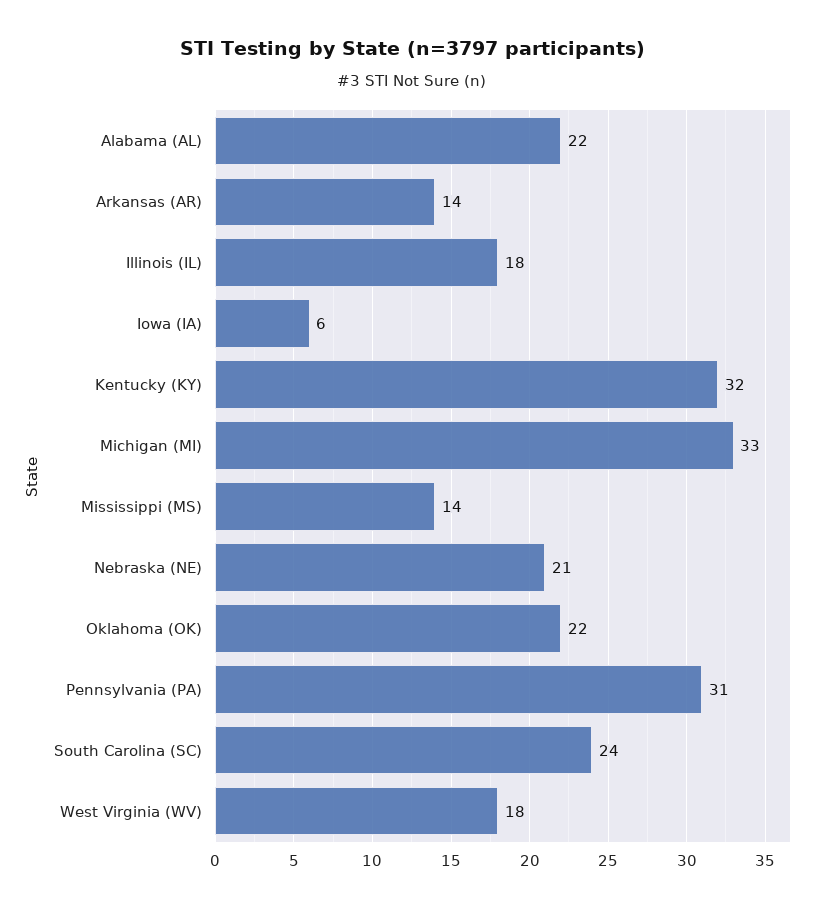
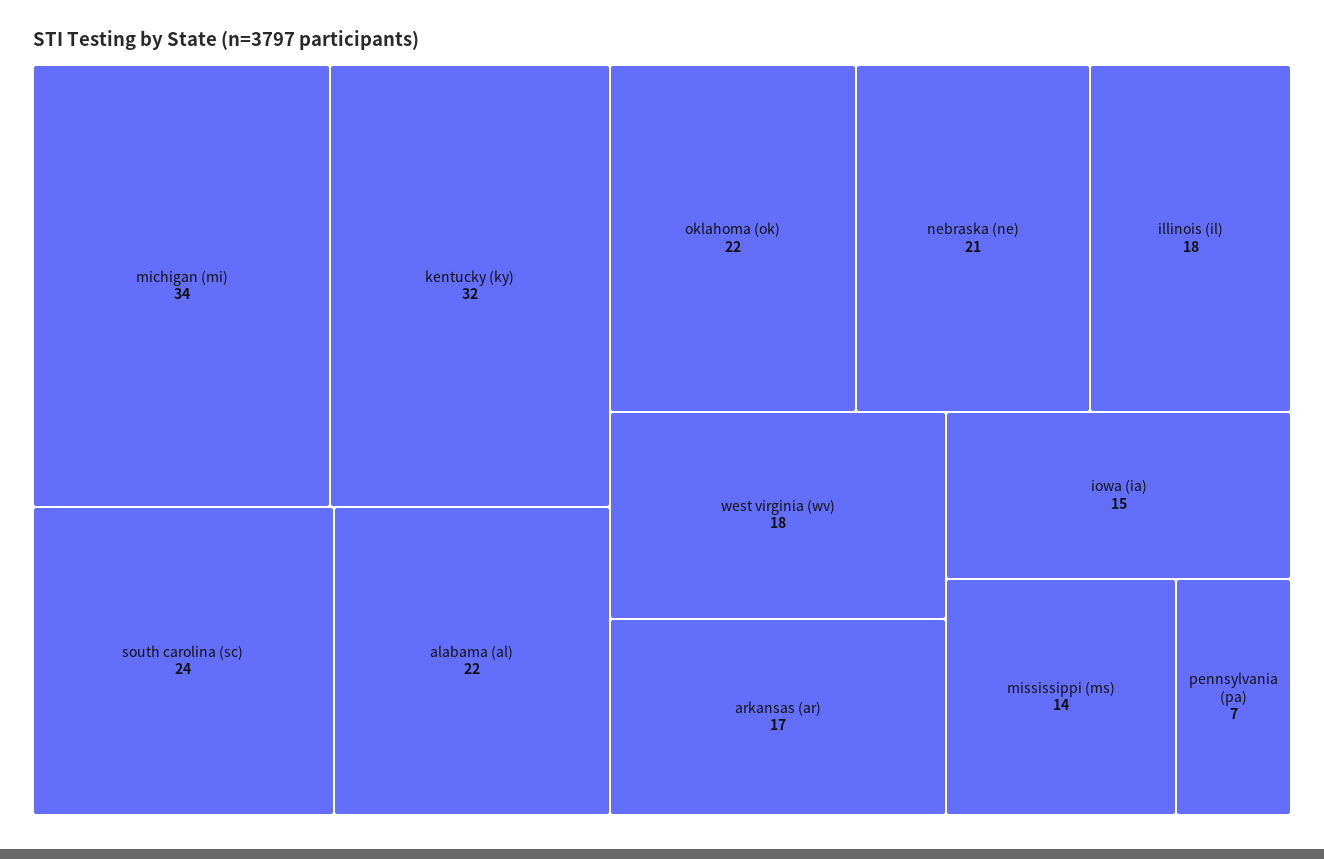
Arkansas (AR): 14 -> 17
Iowa (IA): 6 -> 15
Michigan (MI): 33 -> 34
Pennsylvania (PA): 31 -> 7

